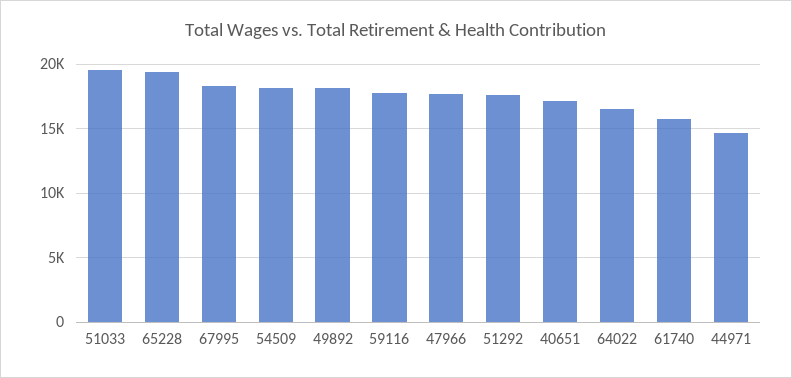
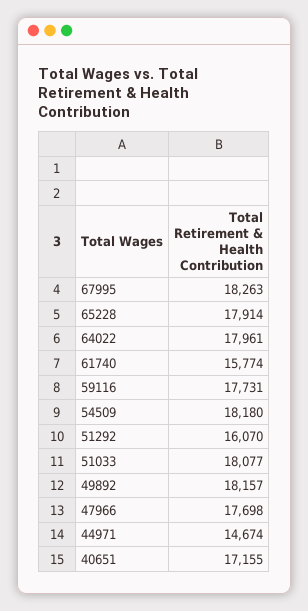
51033: 19500 -> 18077
65228: 19500 -> 17914
51292: 17500 -> 16070
64022: 16500 -> 17961

